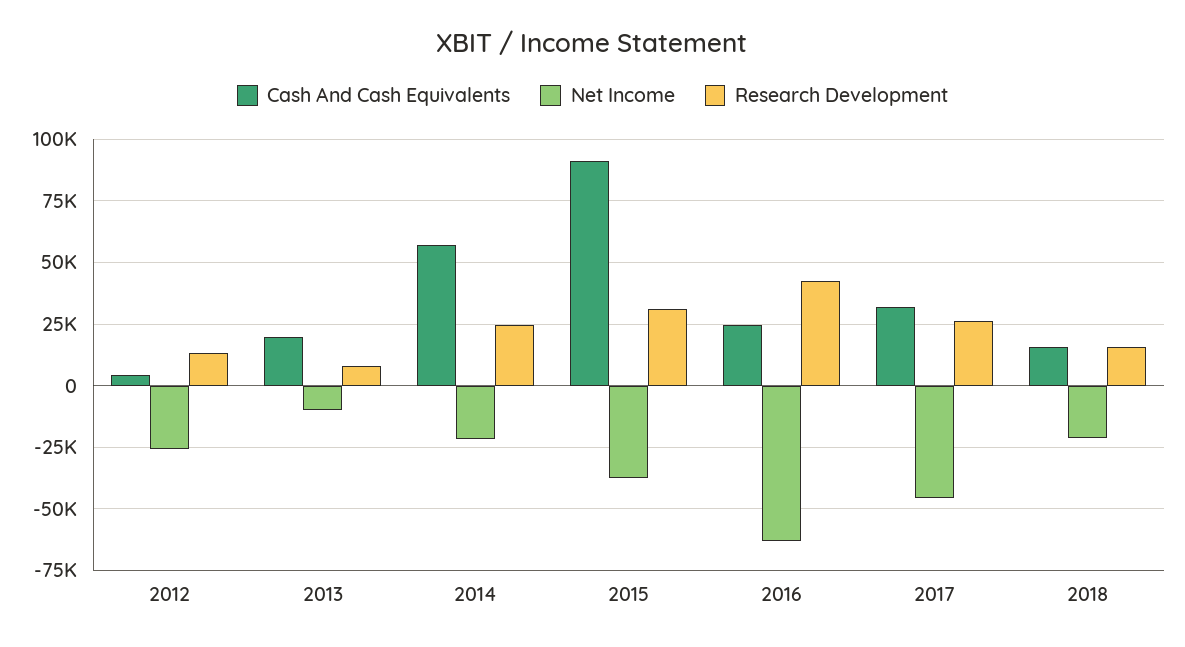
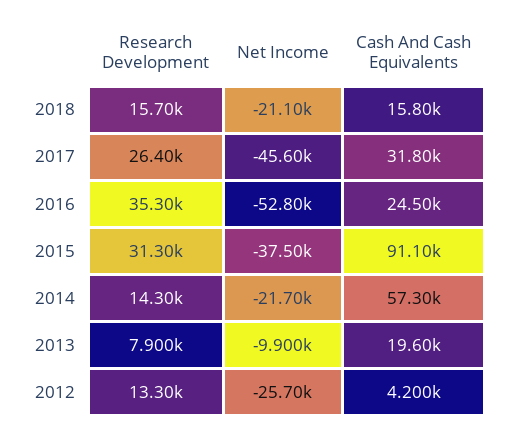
Research Development, 2014: 25000 -> 14300
Net Income, 2016: -62500 -> -52800
Research Development, 2016: 42500 -> 35300

